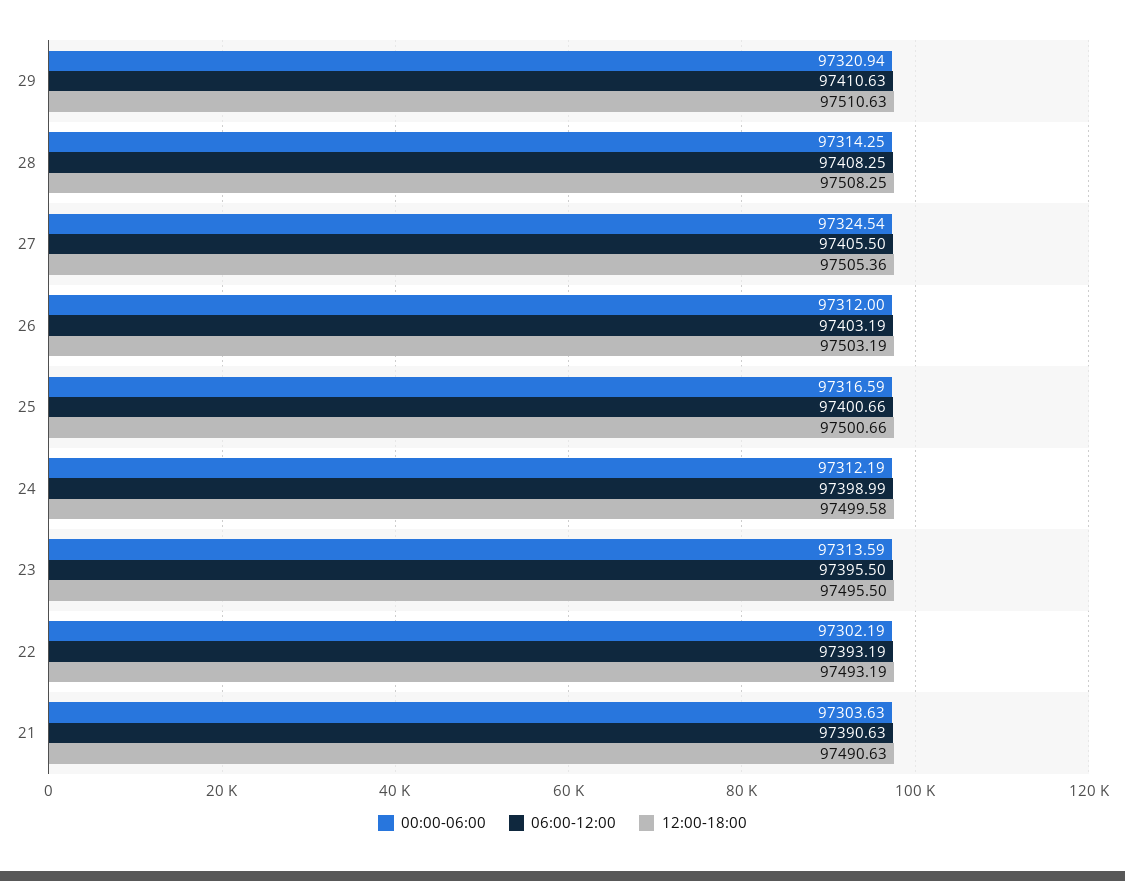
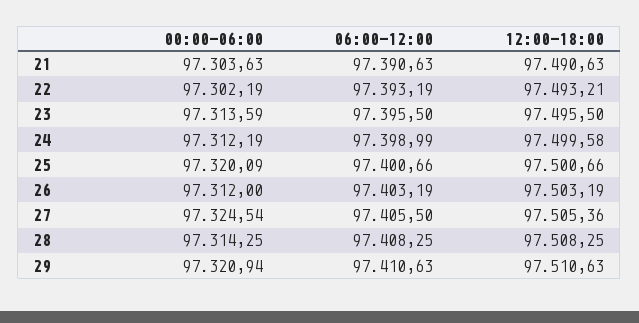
00:00-06:00, 25: 97316.59 -> 97320.09
12:00-18:00, 22: 97493.19 -> 97493.21

